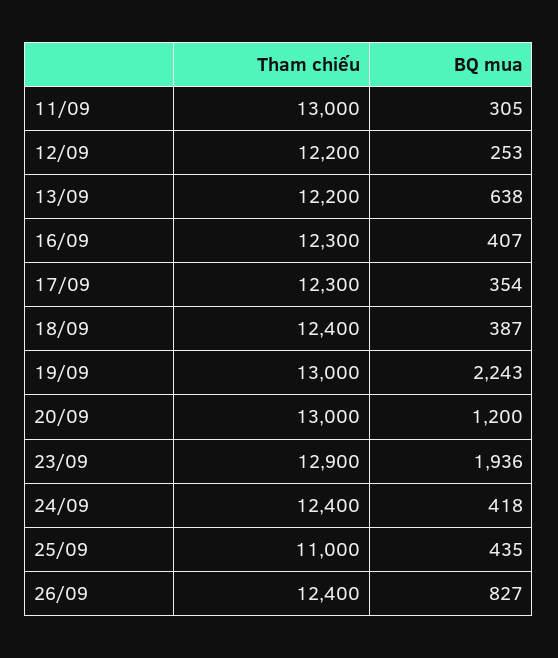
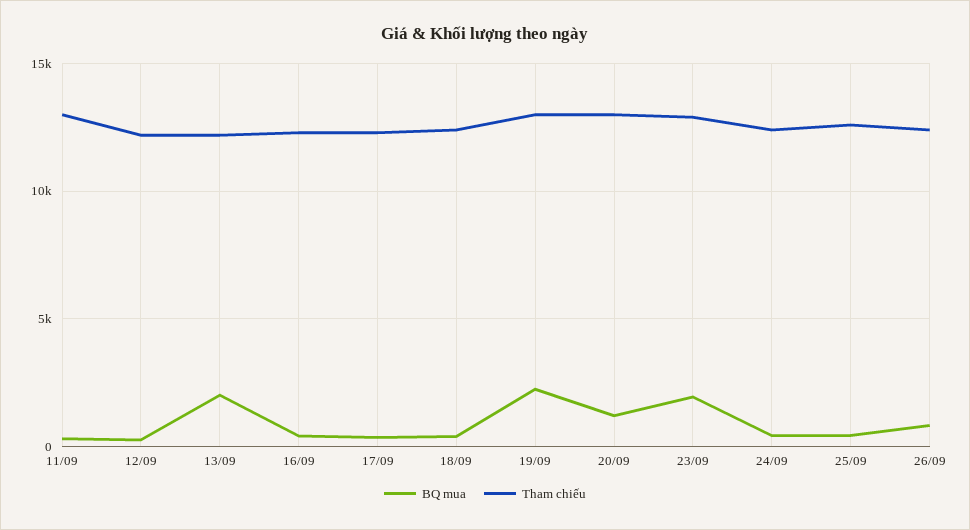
BQ mua, 13/09: 638 -> 2000
Tham chiếu, 25/09: 11000 -> 12500

